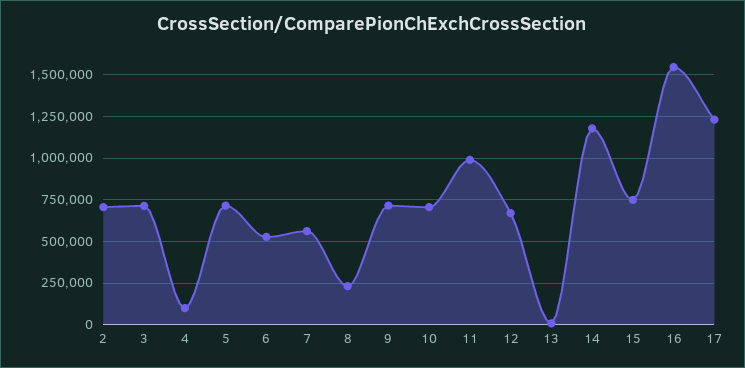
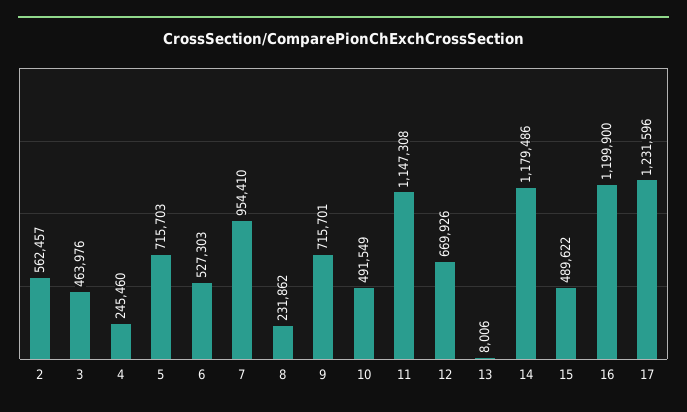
2: 700000 -> 562457
3: 700000 -> 463976
4: 100000 -> 245460
7: 550000 -> 954410
10: 700000 -> 491549
11: 1000000 -> 1147308
15: 750000 -> 489622
16: 1550000 -> 1199900

